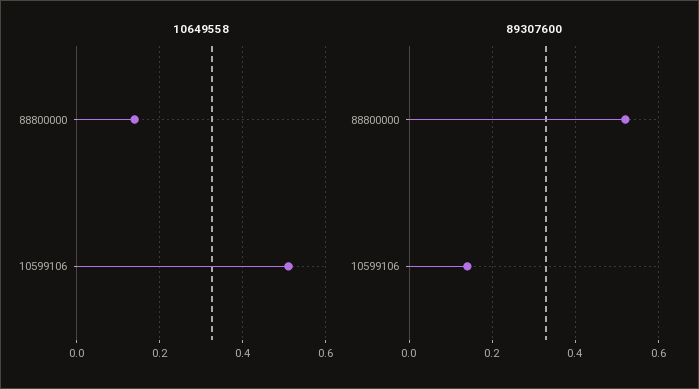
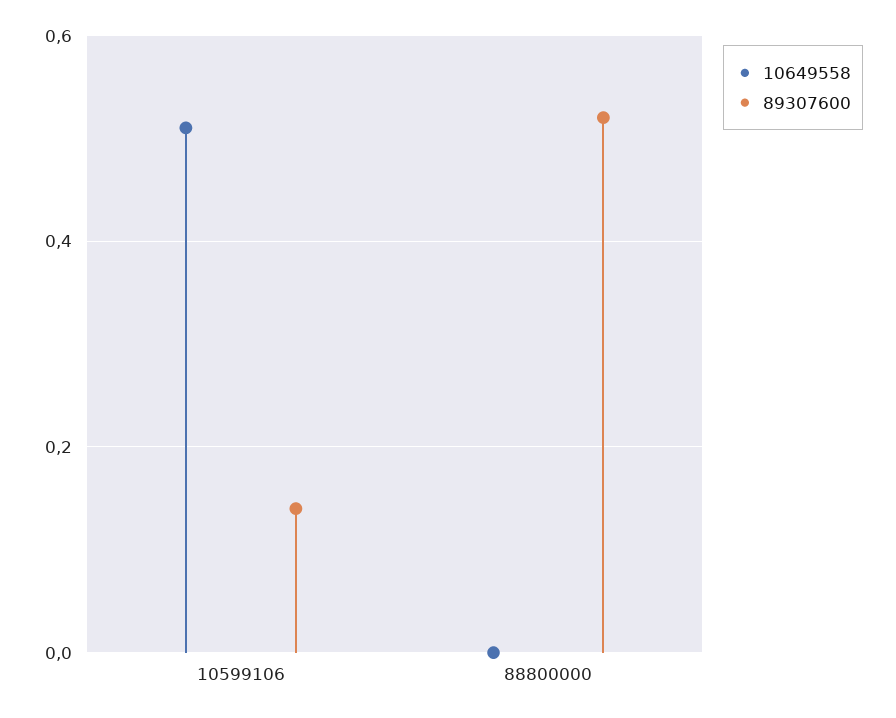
10649558, 88800000: 0.15 -> 0

